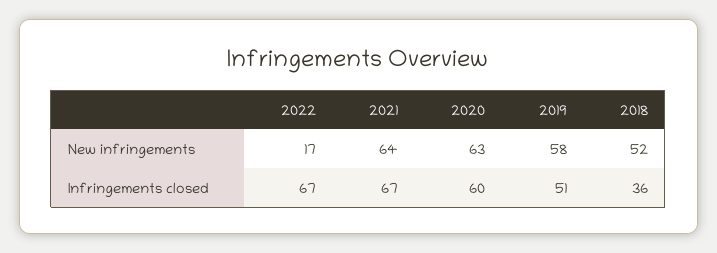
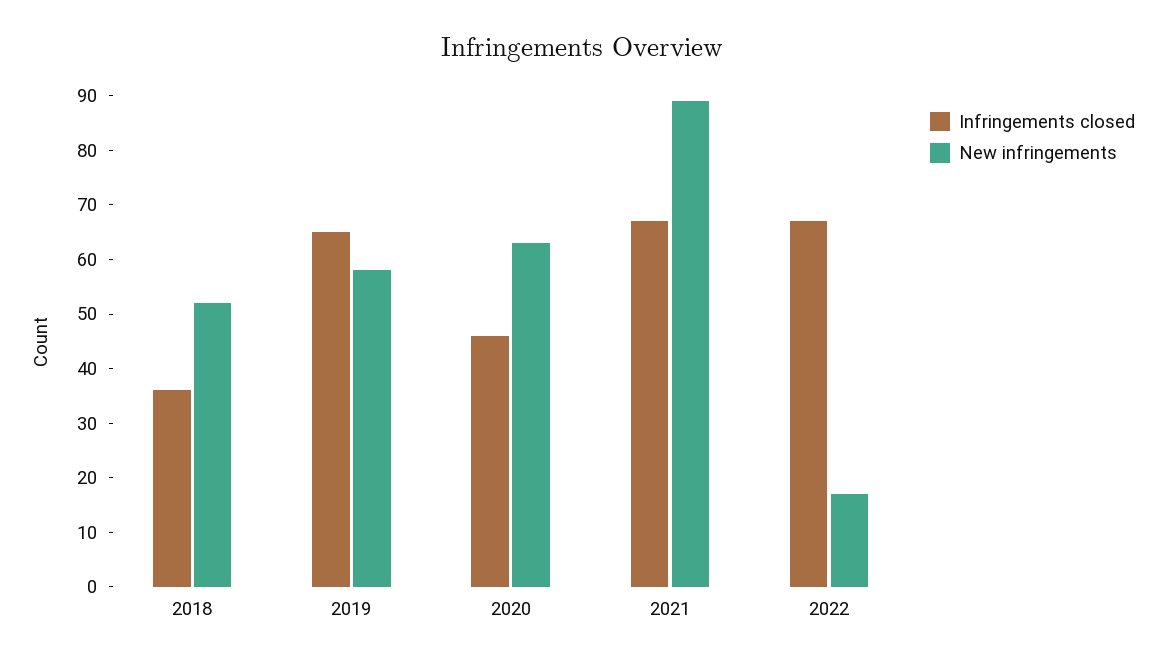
New infringements, 2021: 64 -> 90
Infringements closed, 2020: 60 -> 45
Infringements closed, 2019: 51 -> 65

